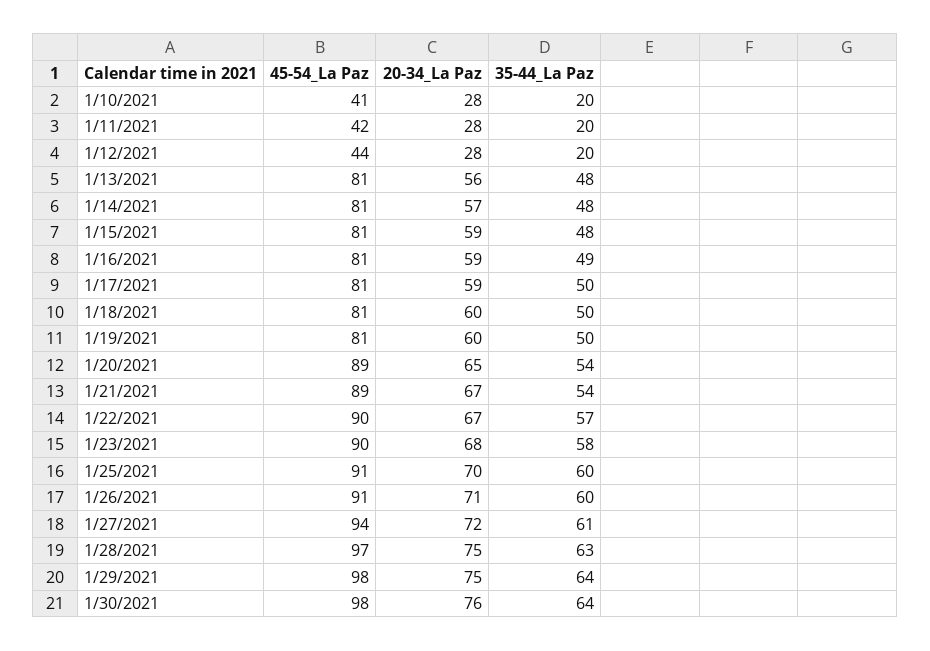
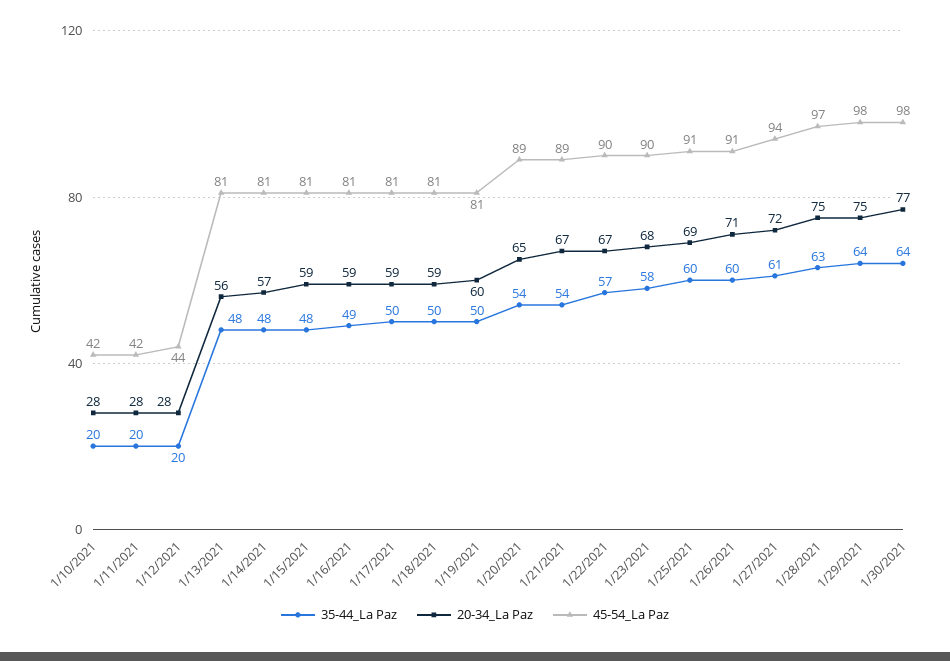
45-54_La Paz, 1/10/2021: 41 -> 42
20-34_La Paz, 1/18/2021: 60 -> 59
20-34_La Paz, 1/25/2021: 70 -> 69
20-34_La Paz, 1/30/2021: 76 -> 77

